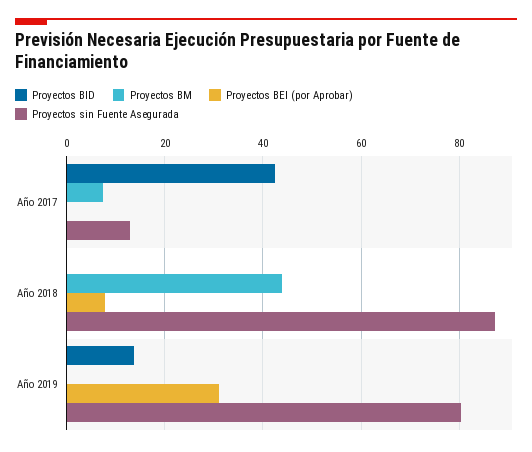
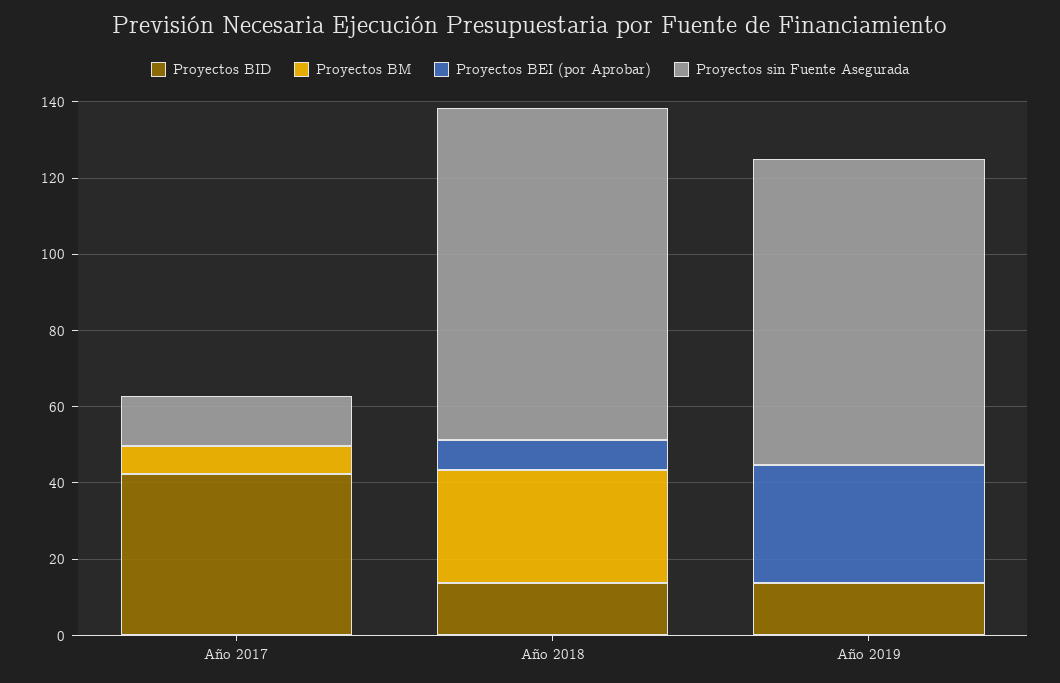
Proyectos BID, Año 2018: 0 -> 15
Proyectos BM, Año 2018: 44 -> 30

